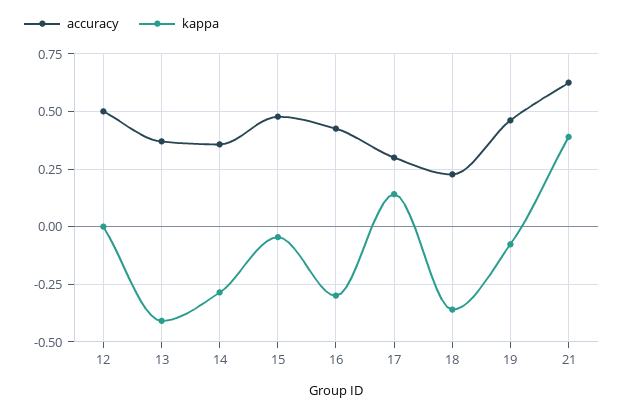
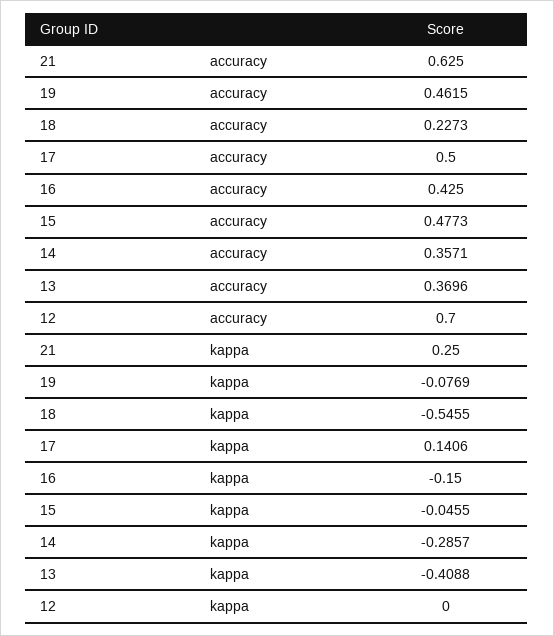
accuracy, 12: 0.5 -> 0.7
kappa, 16: -0.3 -> -0.15
accuracy, 17: 0.3 -> 0.5
kappa, 18: -0.35 -> -0.5455
kappa, 21: 0.4 -> 0.25

